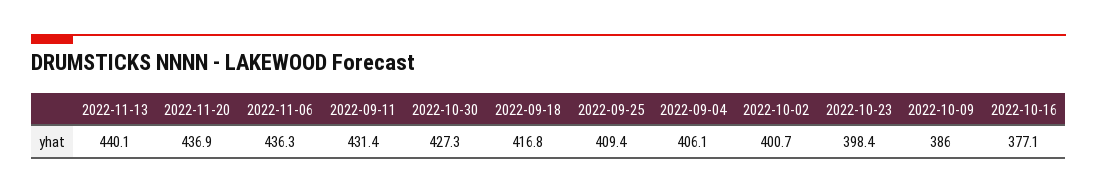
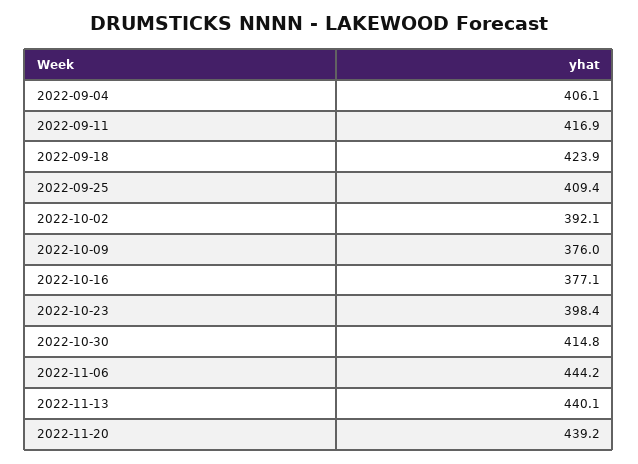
2022-11-20: 436.9 -> 439.2
2022-11-06: 436.3 -> 444.2
2022-09-11: 431.4 -> 416.9
2022-10-30: 427.3 -> 414.8
2022-09-18: 416.8 -> 423.9
2022-10-02: 400.7 -> 392.1
2022-10-09: 386 -> 376

